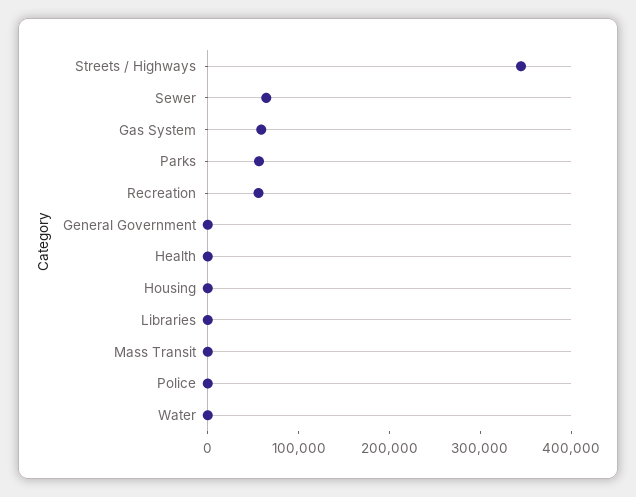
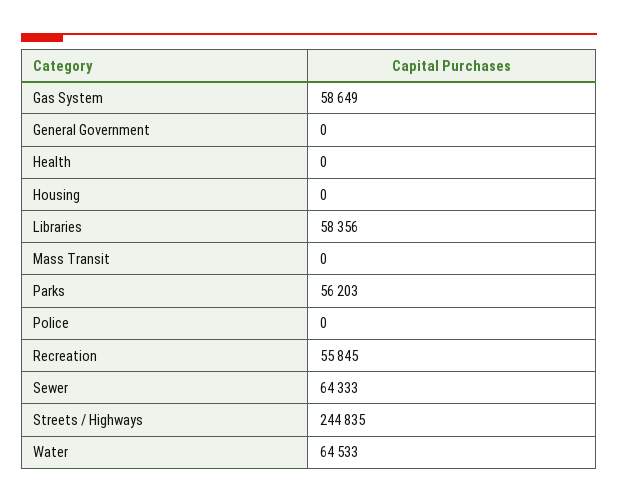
Streets / Highways: 340000 -> 244835
Libraries: 0 -> 58356
Water: 0 -> 64533

